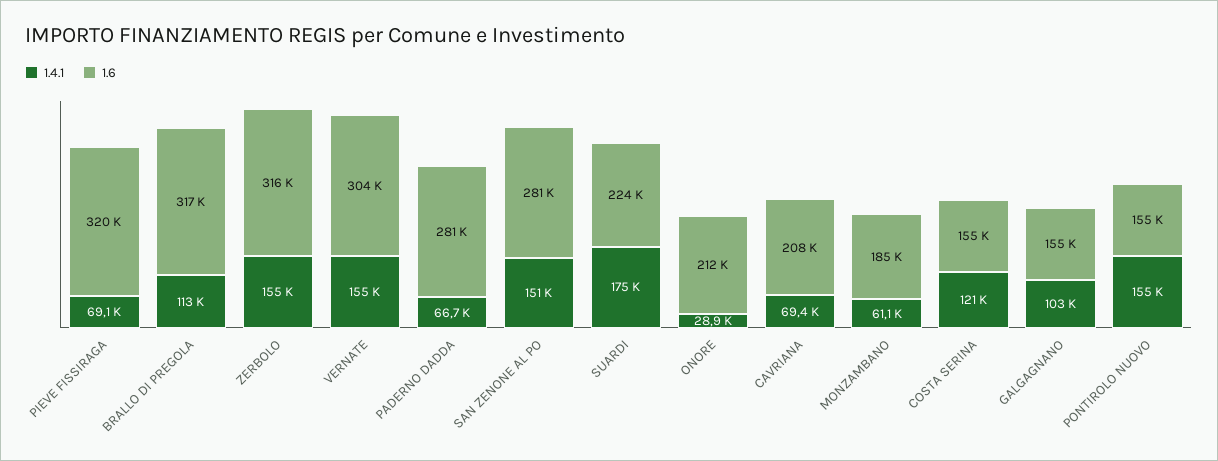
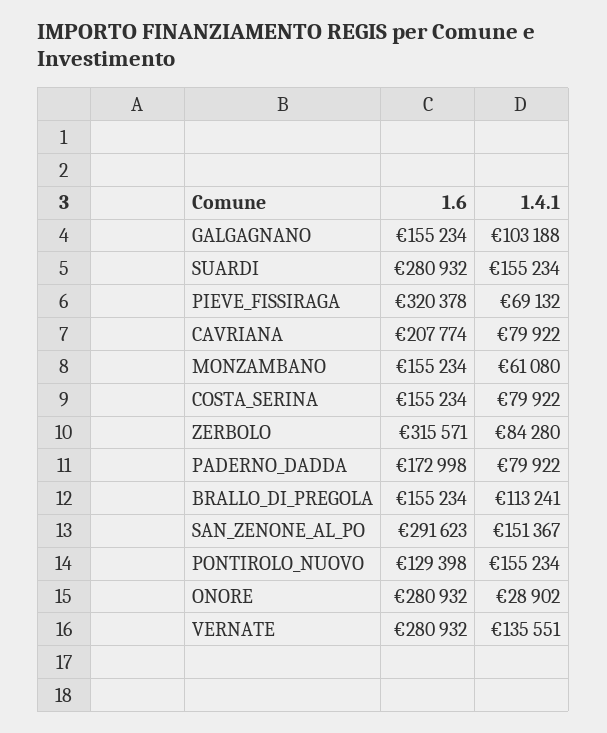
1.6, BRALLO DI PREGOLA: 317000 -> 155234
1.4.1, ZERBOLO: 155000 -> 84280
1.4.1, VERNATE: 155000 -> 135551
1.6, VERNATE: 304000 -> 280932
1.4.1, PADERNO DADDA: 66700 -> 79922
1.6, PADERNO DADDA: 281000 -> 172998
1.6, SAN ZENONE AL PO: 281000 -> 291623
1.4.1, SUARDI: 175000 -> 155234
1.6, SUARDI: 224000 -> 280932
1.6, ONORE: 212000 -> 280932
1.4.1, CAVRIANA: 69400 -> 79922
1.6, MONZAMBANO: 185000 -> 155234
1.4.1, COSTA SERINA: 121000 -> 79922
1.6, PONTIROLO NUOVO: 155000 -> 129398

